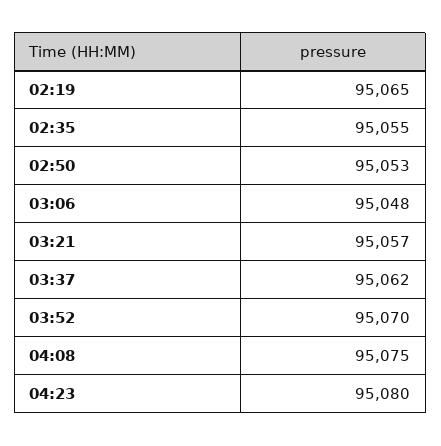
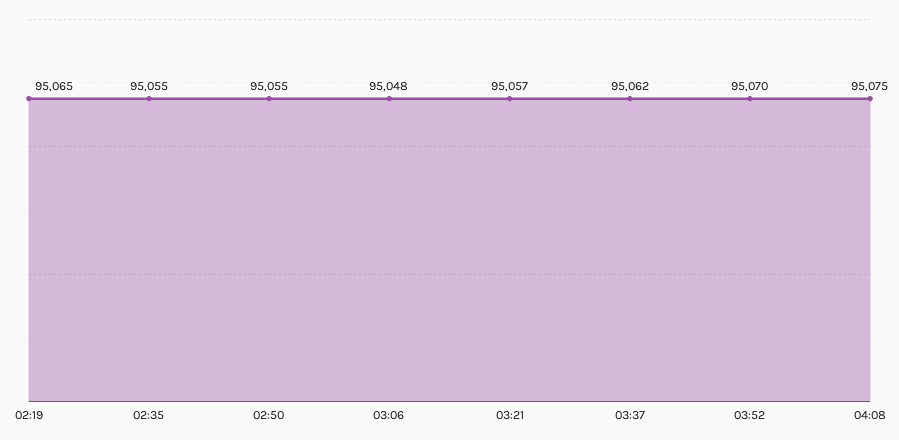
02:50: 95053 -> 95055
04:23: 95080 -> none

